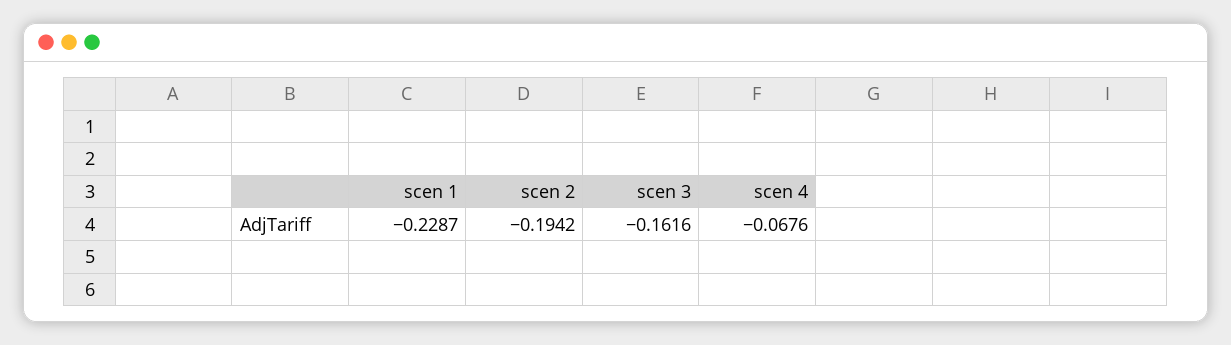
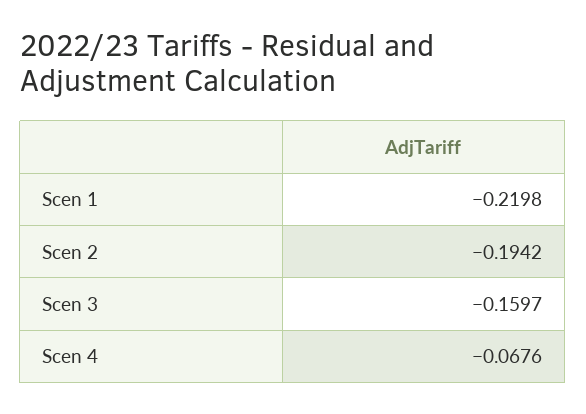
scen 1: -0.2287 -> -0.2198
scen 3: -0.1616 -> -0.1597

